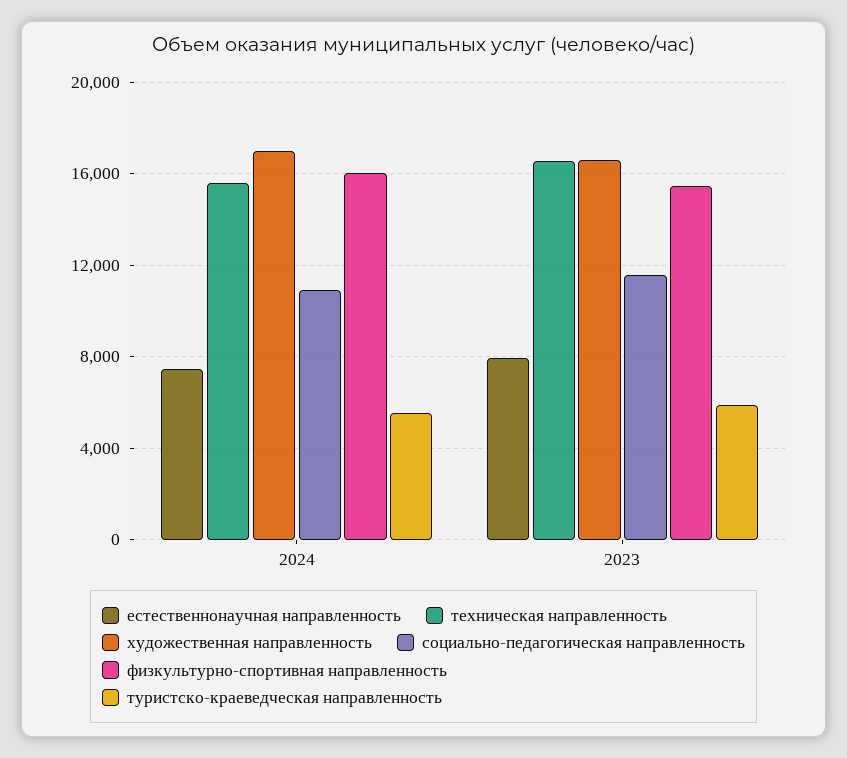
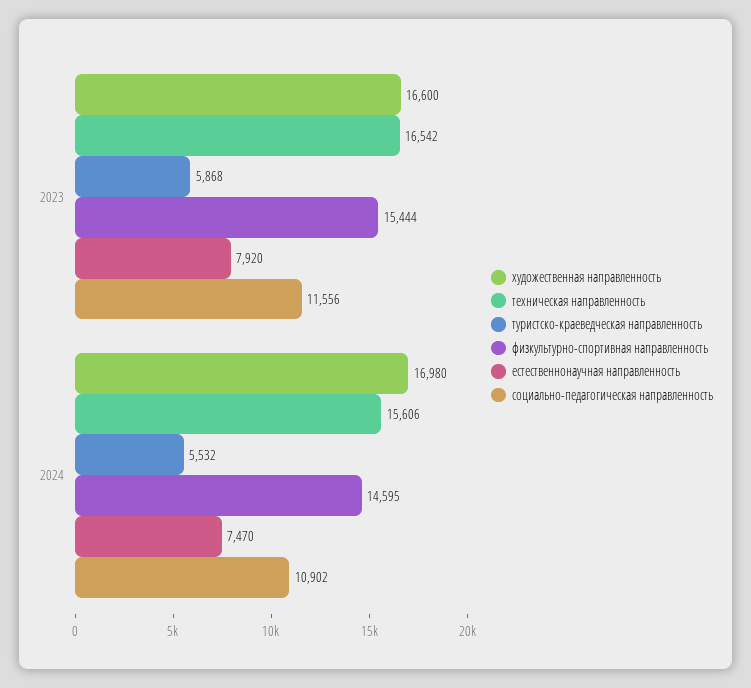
физкультурно-спортивная направленность, 2024: 16000 -> 14595

